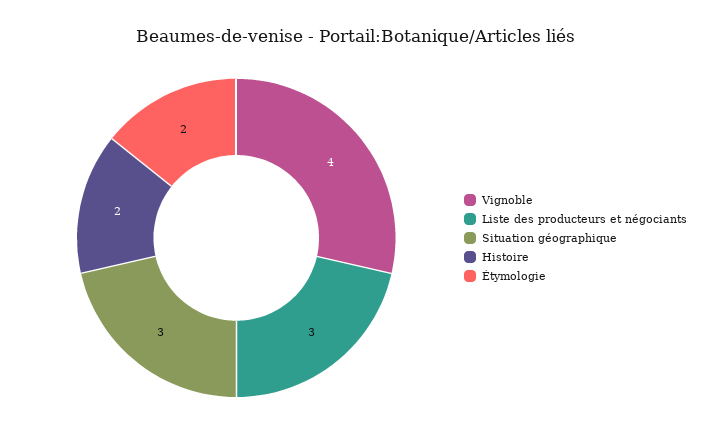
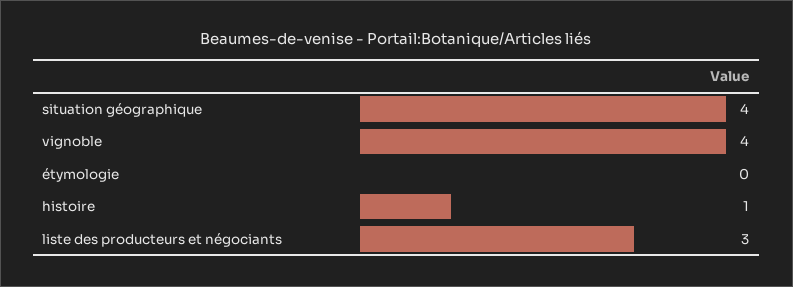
Situation géographique: 3 -> 4
Histoire: 2 -> 1
Étymologie: 2 -> 0

